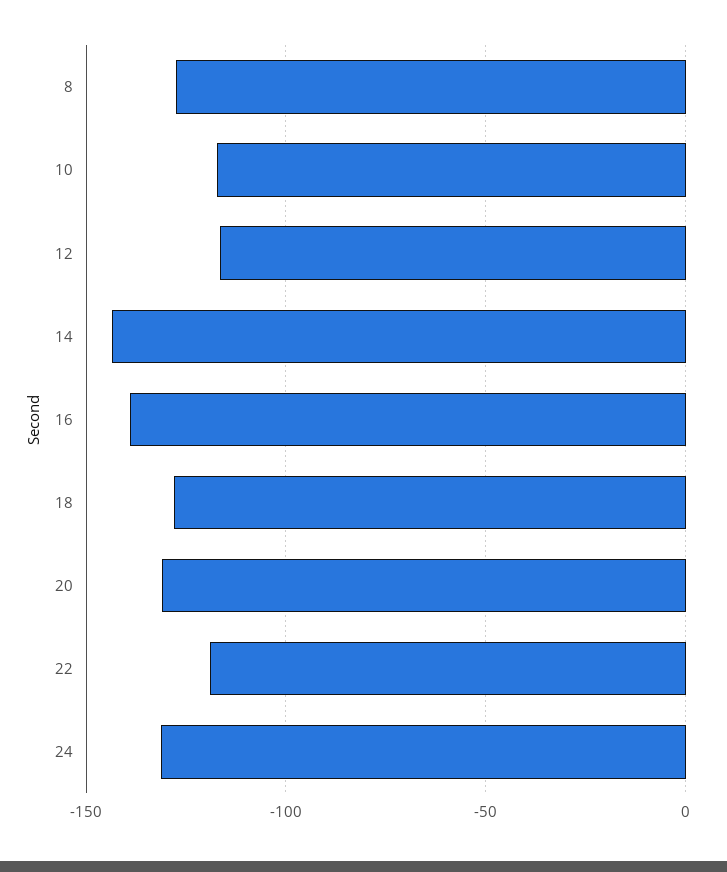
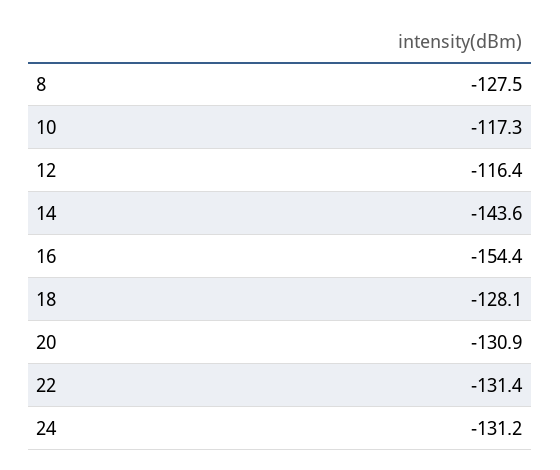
16: -140 -> -154.4
22: -120 -> -131.4

